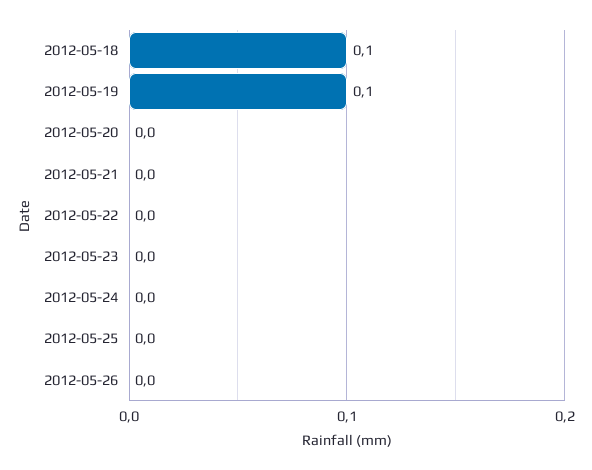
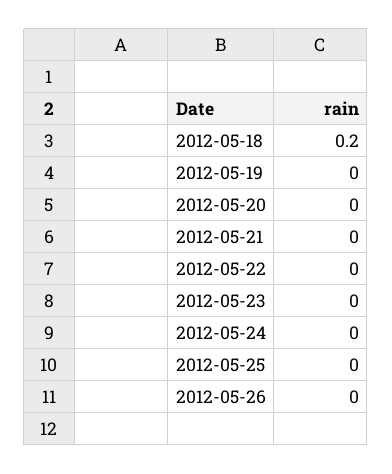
2012-05-18: 0.1 -> 0.2
2012-05-19: 0.1 -> 0

